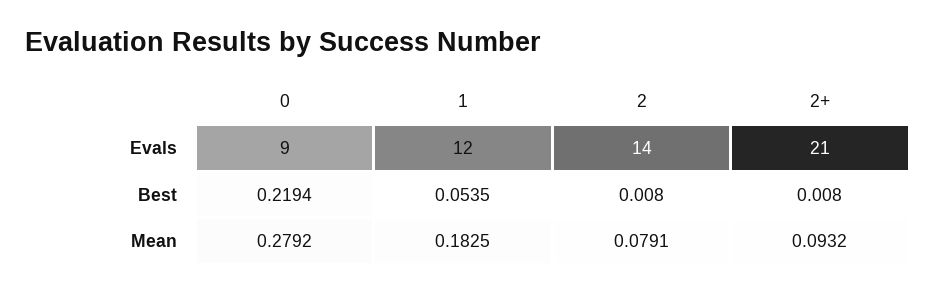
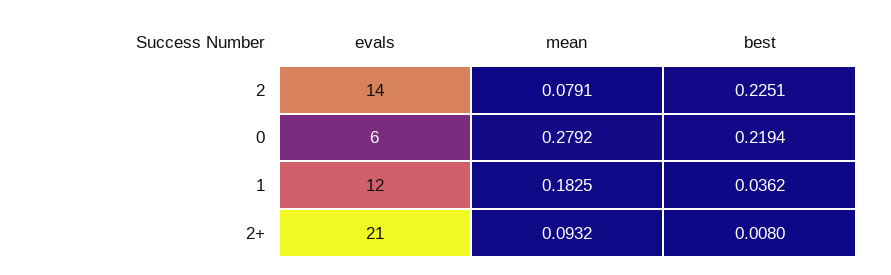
0, Evals: 9 -> 6
1, Best: 0.0535 -> 0.0362
2, Best: 0.008 -> 0.2251

